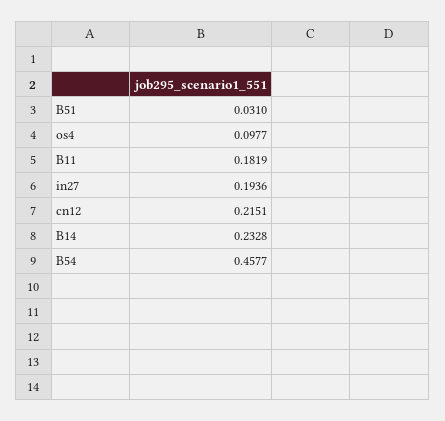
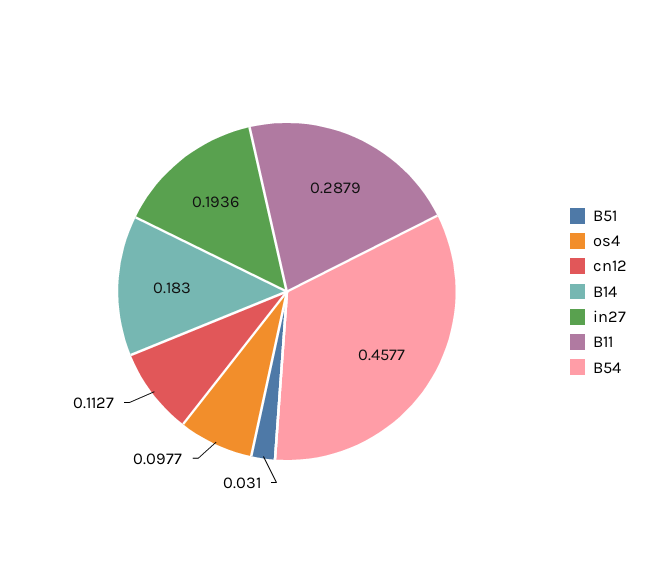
B11: 0.1819 -> 0.2879
cn12: 0.2151 -> 0.1127
B14: 0.2328 -> 0.183

